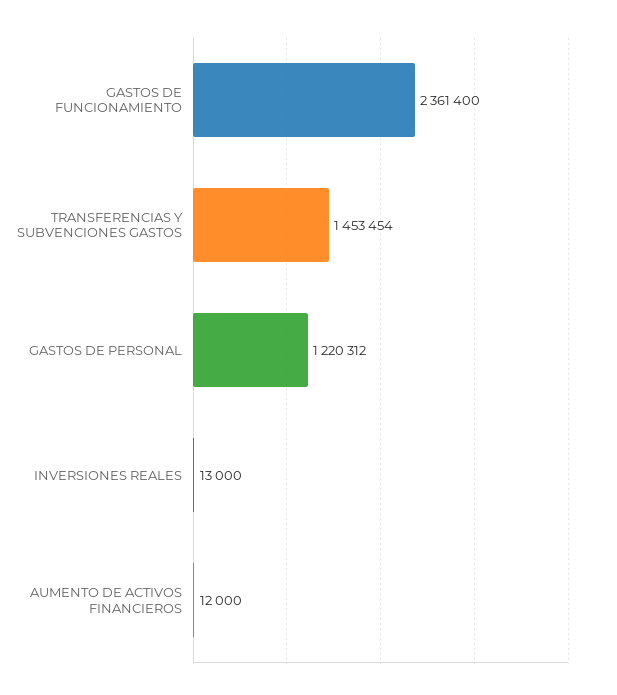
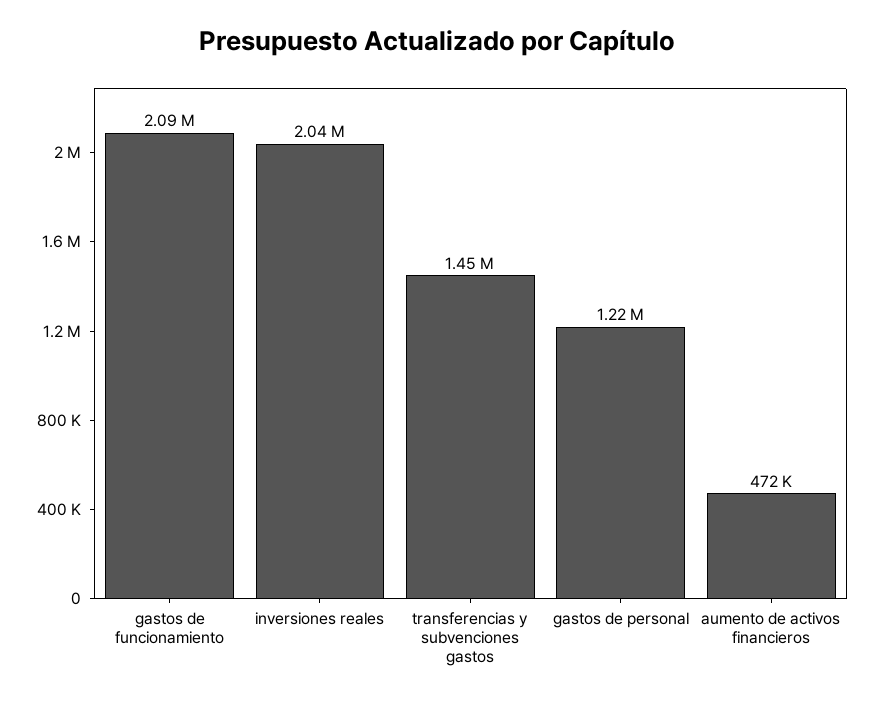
GASTOS DE FUNCIONAMIENTO: 2361400 -> 2090000
INVERSIONES REALES: 13000 -> 2040000
AUMENTO DE ACTIVOS FINANCIEROS: 12000 -> 472000

